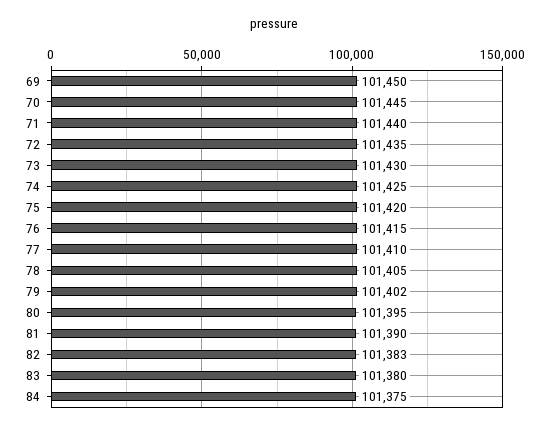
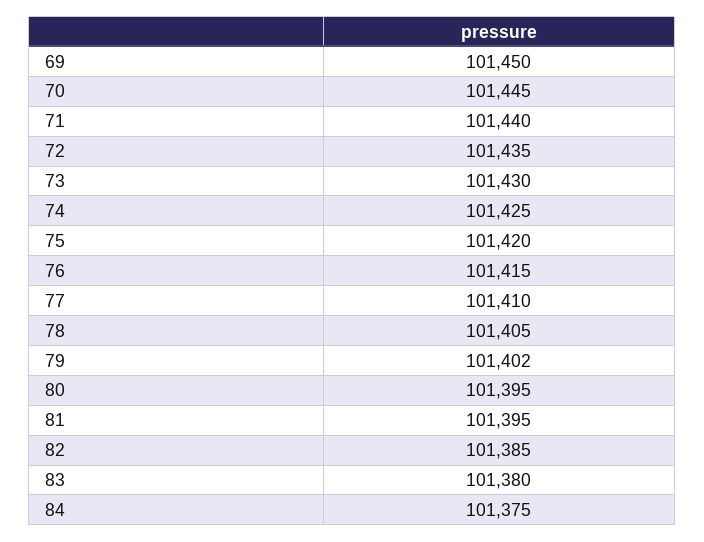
81: 101390 -> 101395
82: 101383 -> 101385

